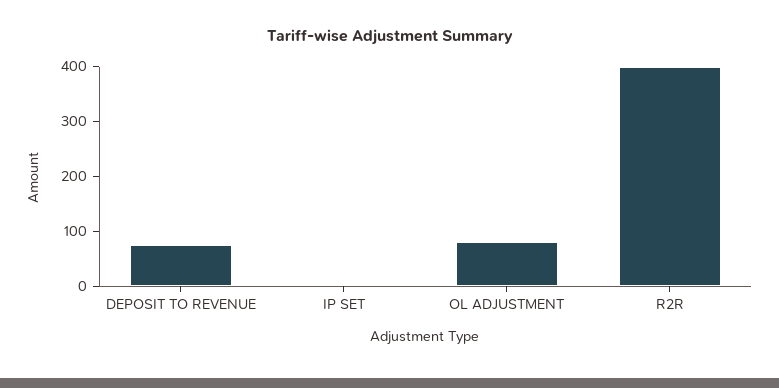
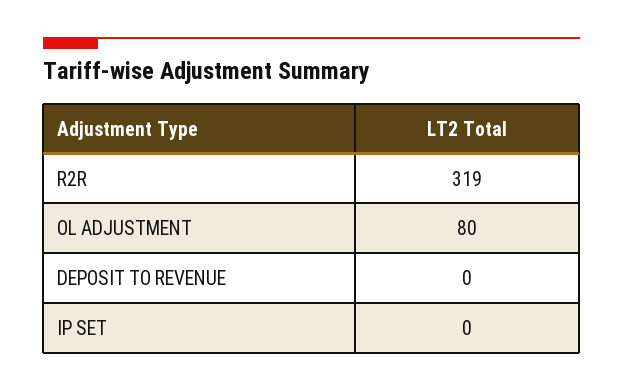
DEPOSIT TO REVENUE: 80 -> 0
R2R: 400 -> 319

